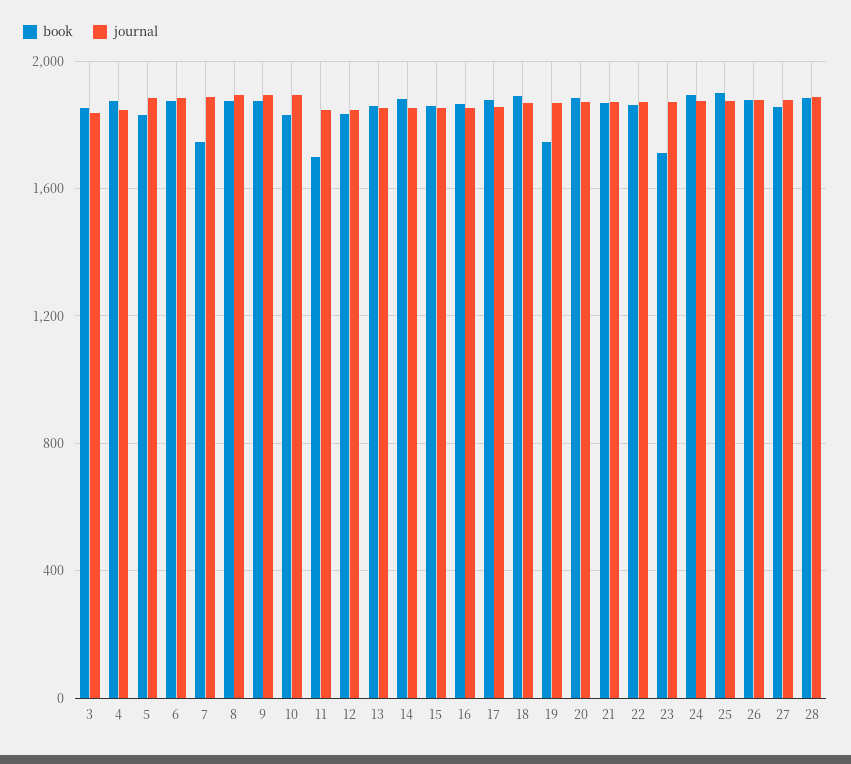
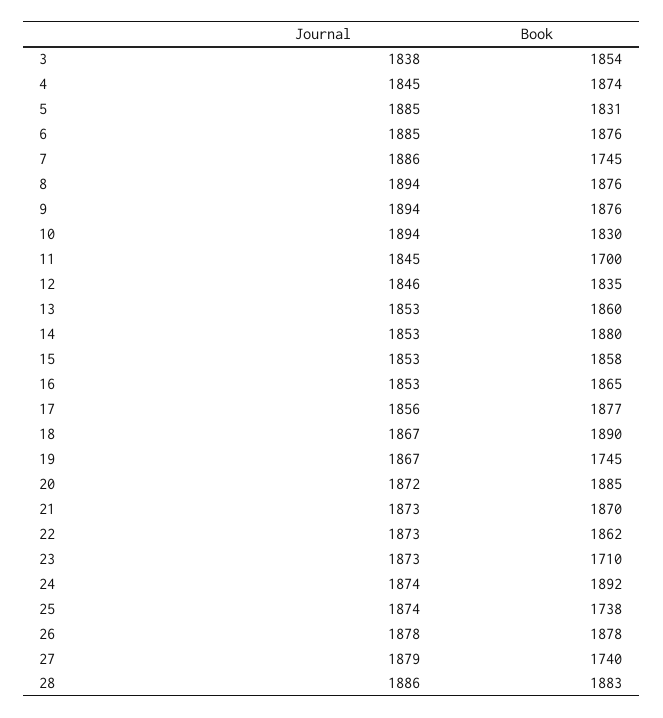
book, 25: 1900 -> 1738
book, 27: 1850 -> 1740

